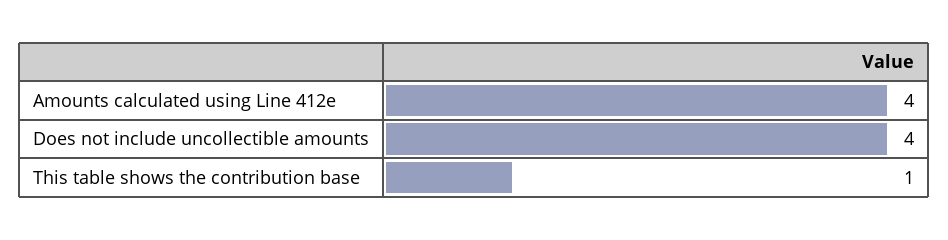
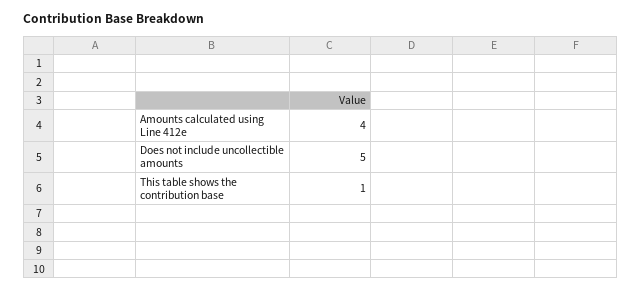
Does not include uncollectible amounts: 4 -> 5

